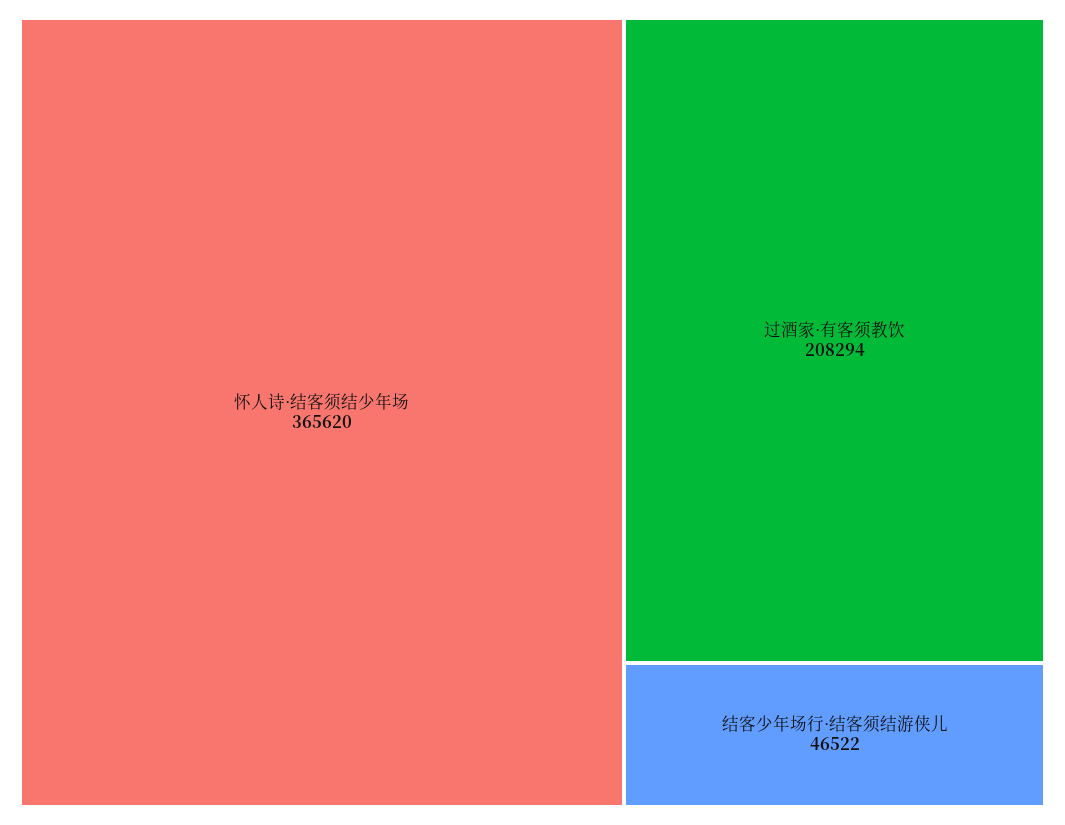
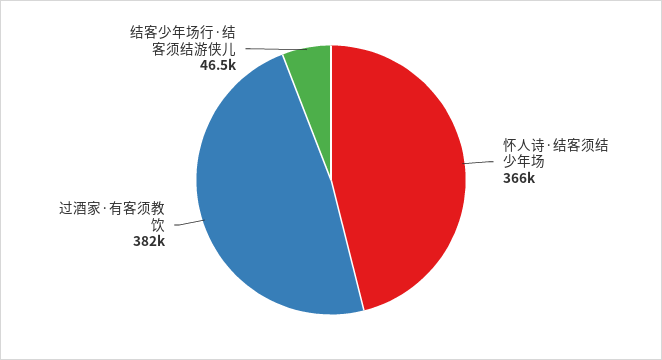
过酒家·有客须教饮: 208294 -> 382000

